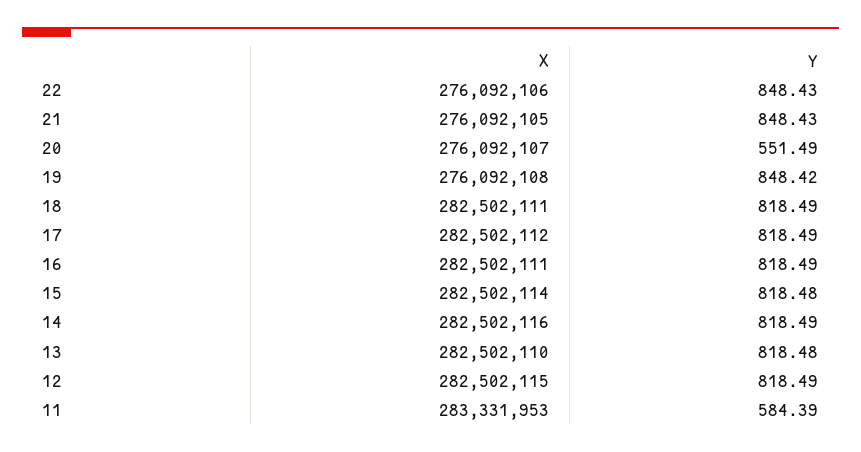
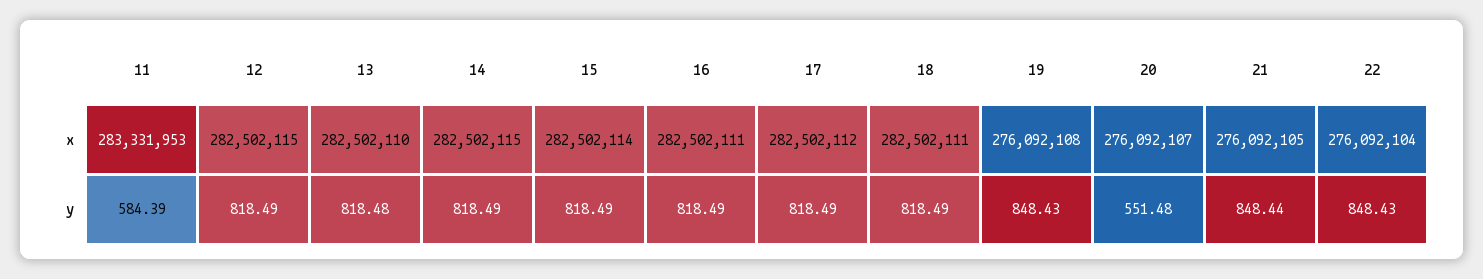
X, 22: 276092106 -> 276092104
Y, 21: 848.43 -> 848.44
Y, 20: 551.49 -> 551.48
Y, 19: 848.42 -> 848.43
Y, 15: 818.48 -> 818.49
X, 14: 282502116 -> 282502115

